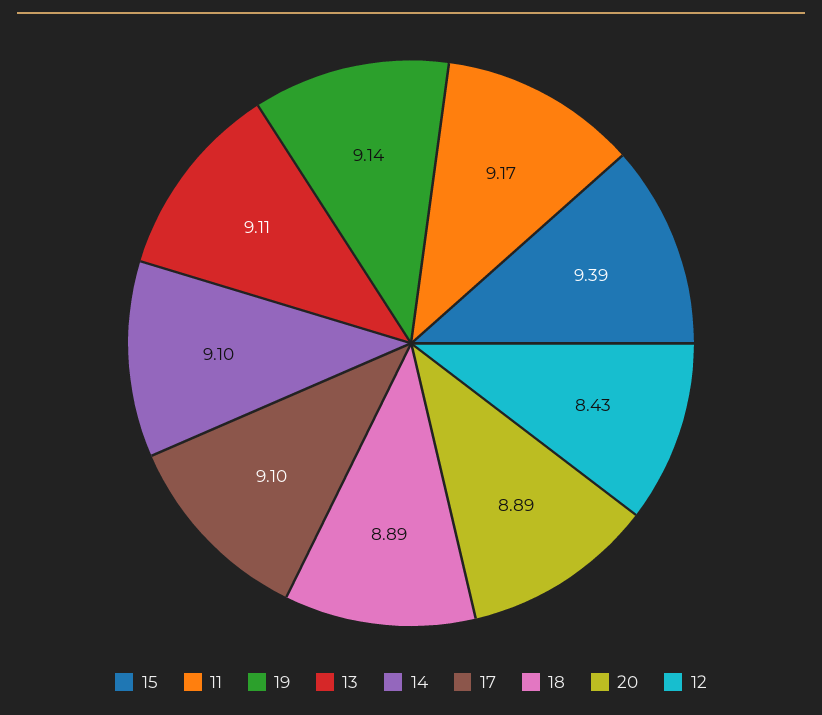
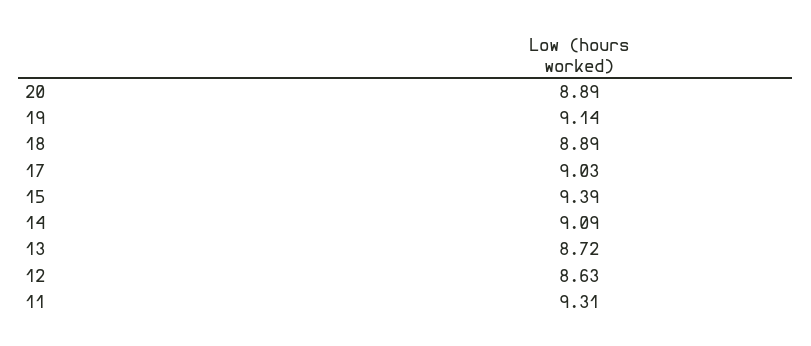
11: 9.17 -> 9.31
13: 9.11 -> 8.72
14: 9.1 -> 9.09
17: 9.1 -> 9.03
12: 8.43 -> 8.63

